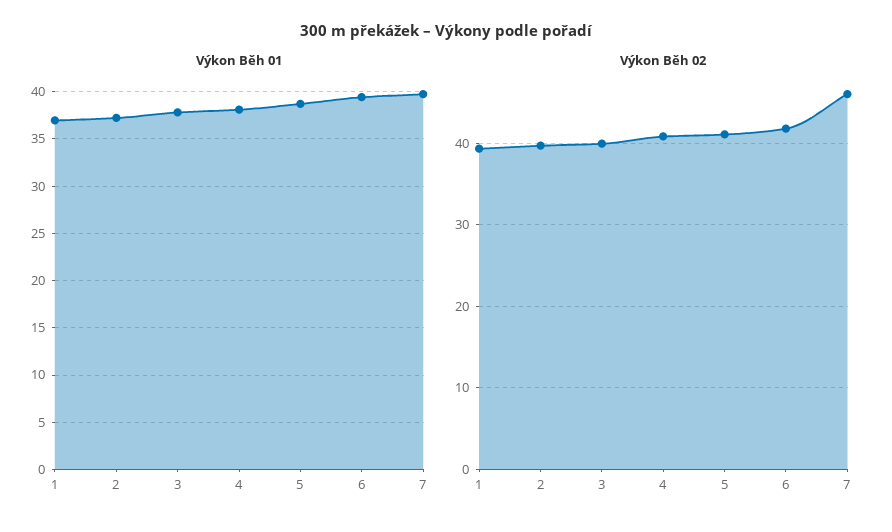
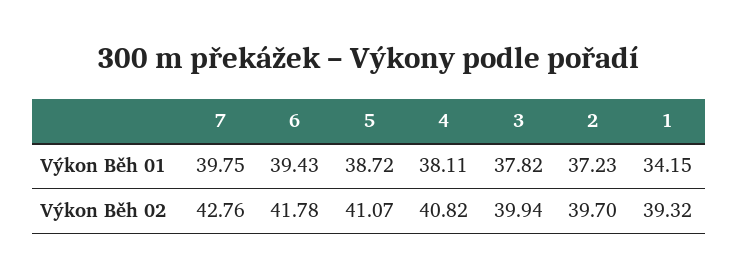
Výkon Běh 01, 1: 37 -> 34.15
Výkon Běh 02, 7: 46 -> 42.76

